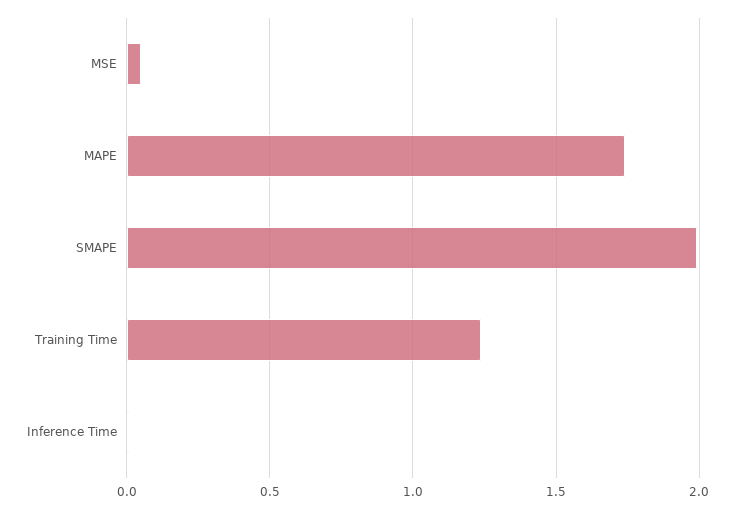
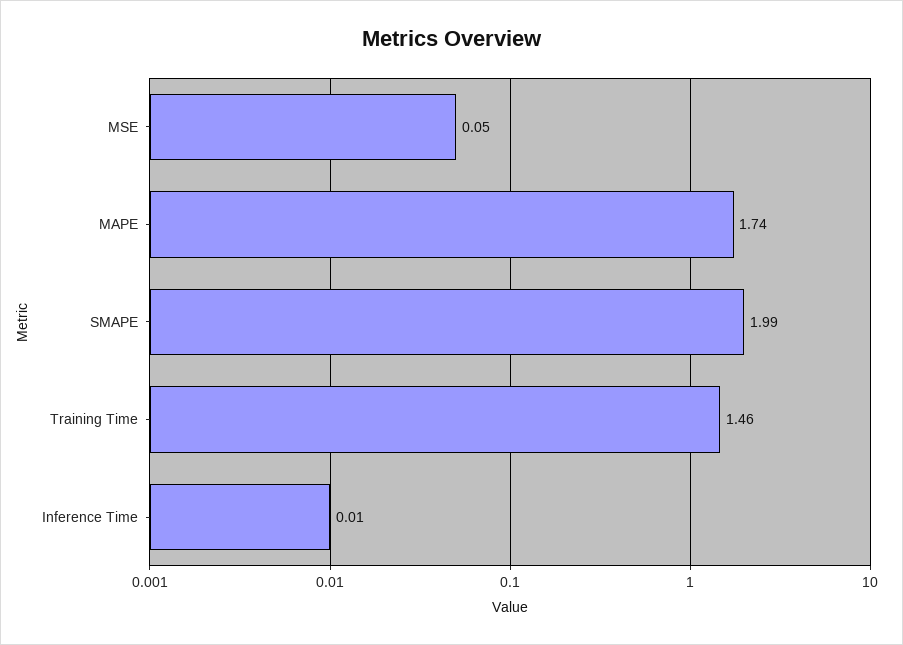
Training Time: 1.25 -> 1.46

